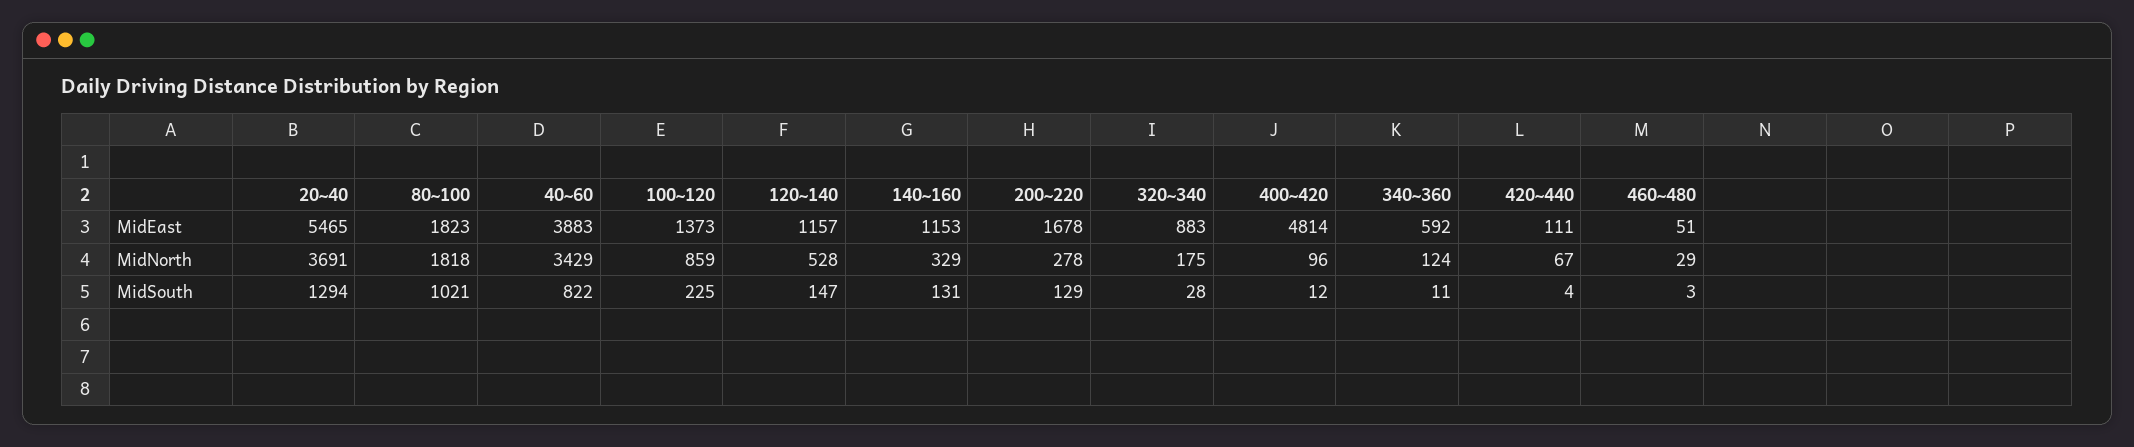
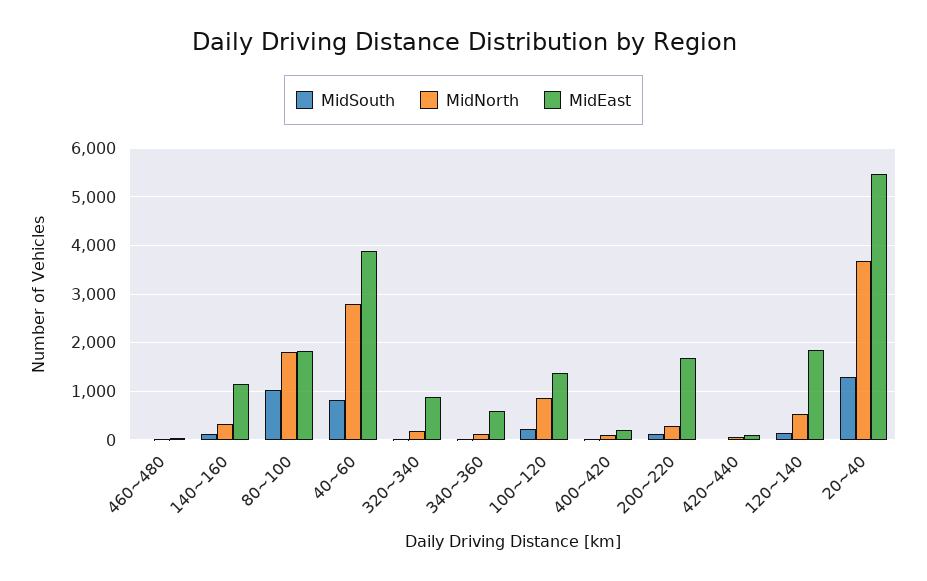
MidEast, 120~140: 1157 -> 1800
MidEast, 400~420: 4814 -> 200
MidNorth, 40~60: 3429 -> 2800

